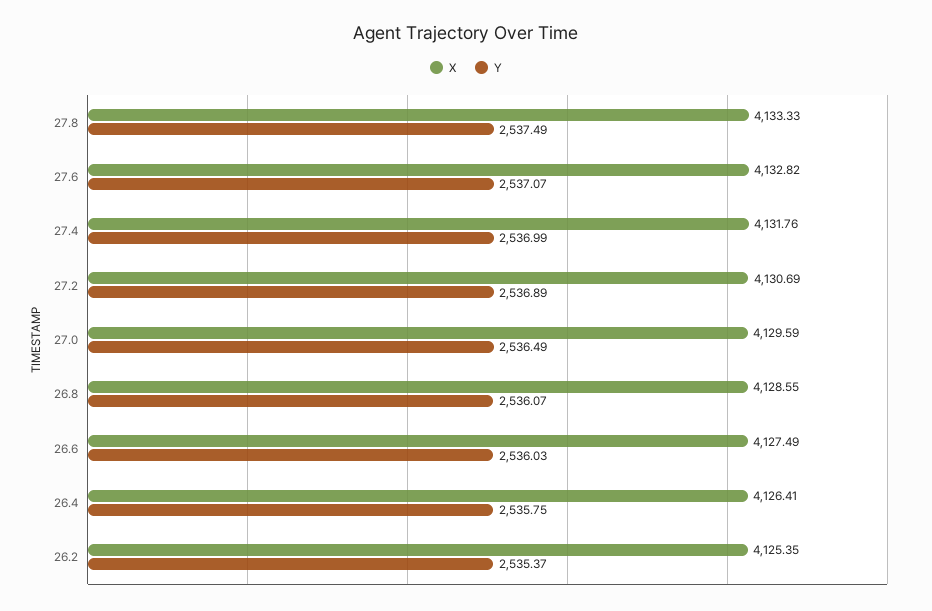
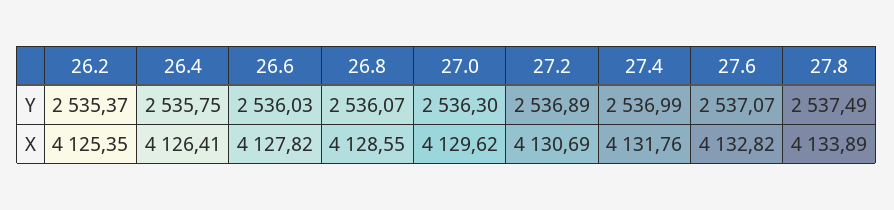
X, 27.8: 4133.33 -> 4133.89
X, 27.0: 4129.59 -> 4129.62
Y, 27.0: 2536.49 -> 2536.3
X, 26.6: 4127.49 -> 4127.82

